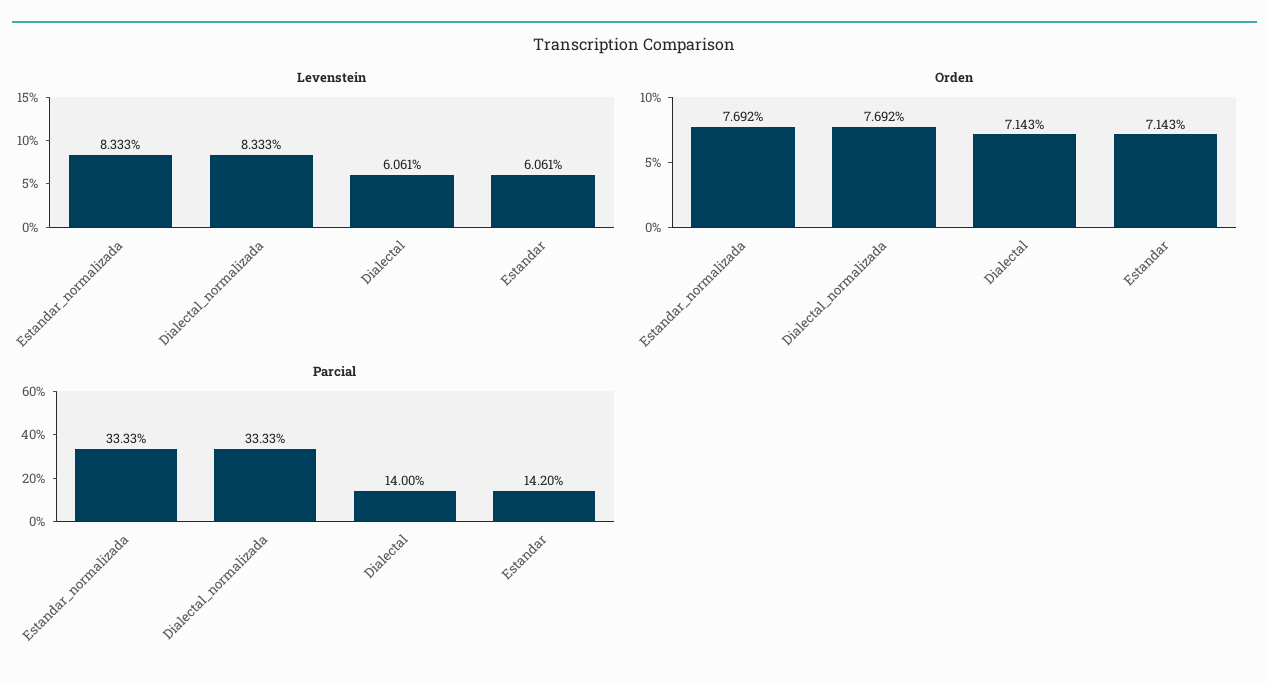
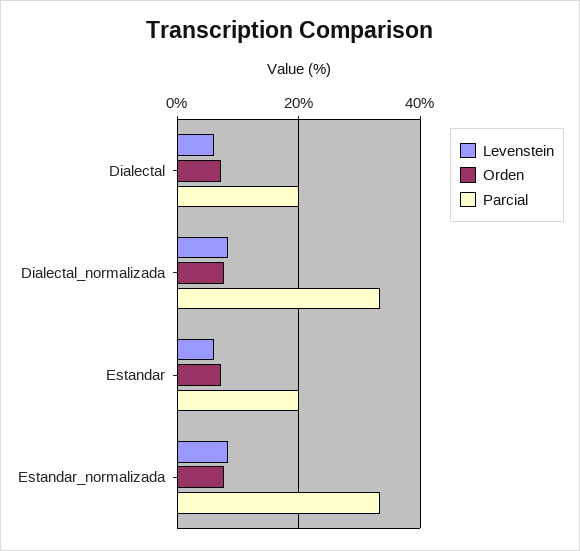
Parcial, Dialectal: 14 -> 20
Parcial, Estandar: 14.2 -> 20

